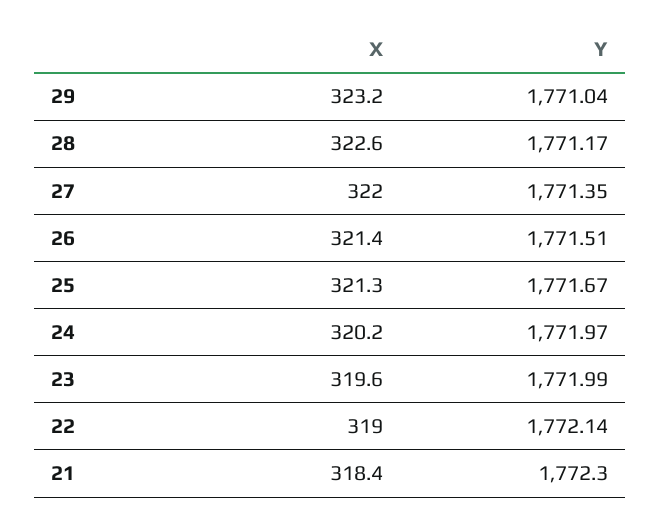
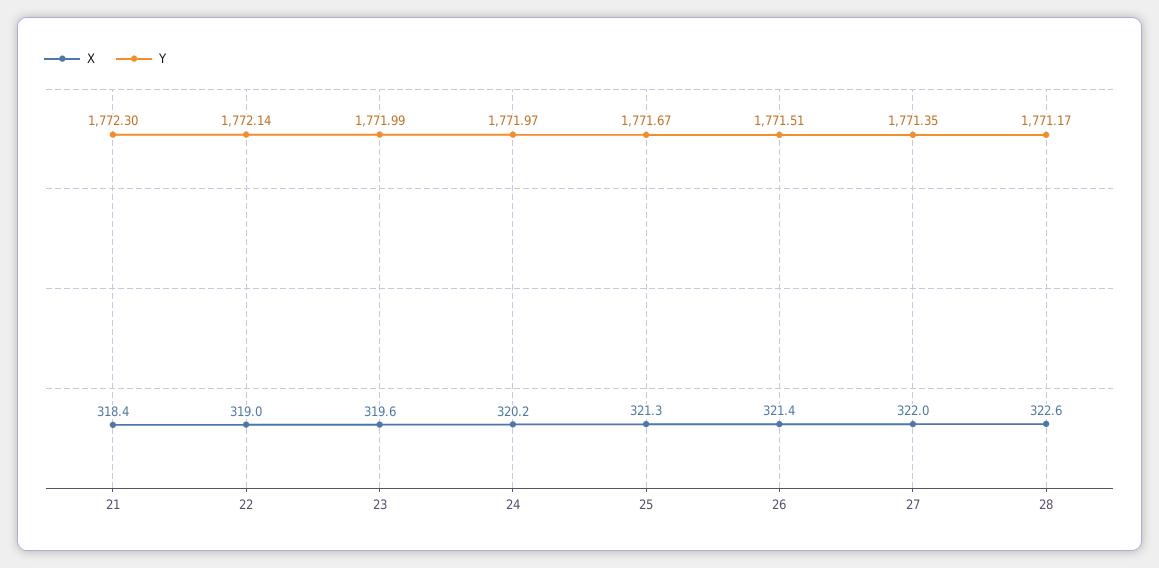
X, 29: 323.2 -> none
Y, 29: 1771.04 -> none

